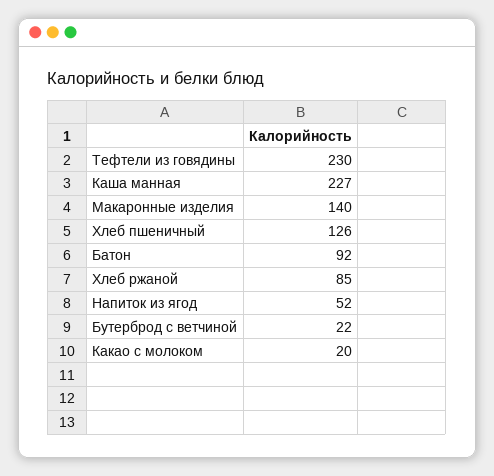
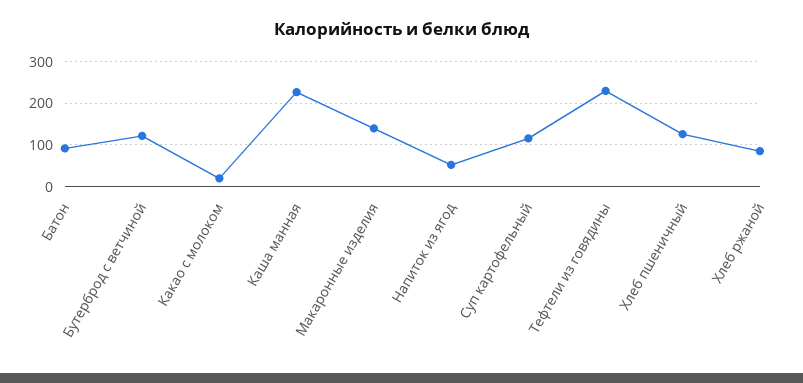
Бутерброд с ветчиной: 22 -> 120
Суп картофельный: none -> 120

